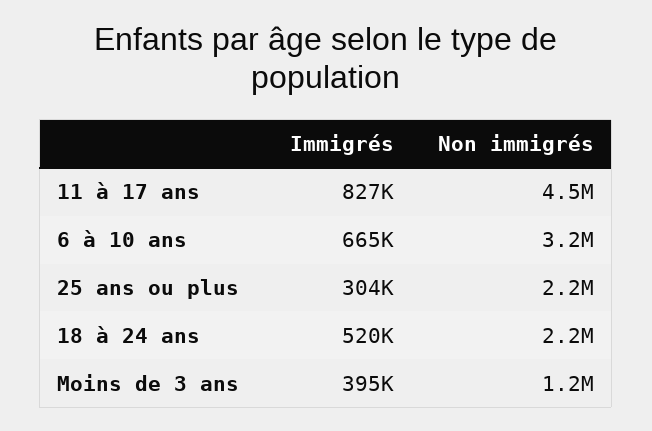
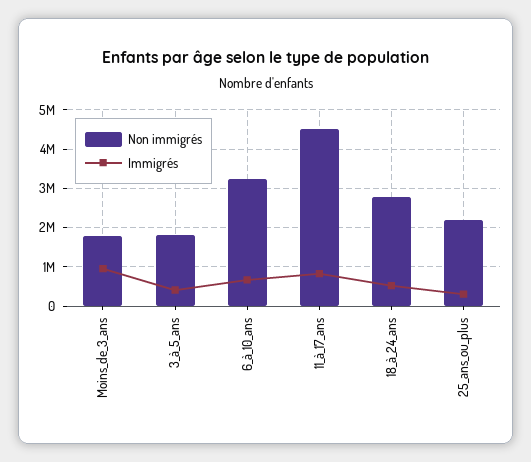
Non immigrés, 18 à 24 ans: 2200000 -> 2800000
Immigrés, Moins de 3 ans: 395000 -> 1000000
Non immigrés, Moins de 3 ans: 1200000 -> 1800000
Non immigrés, 3_à_5_ans: none -> 1800000
Immigrés, 3_à_5_ans: none -> 400000

